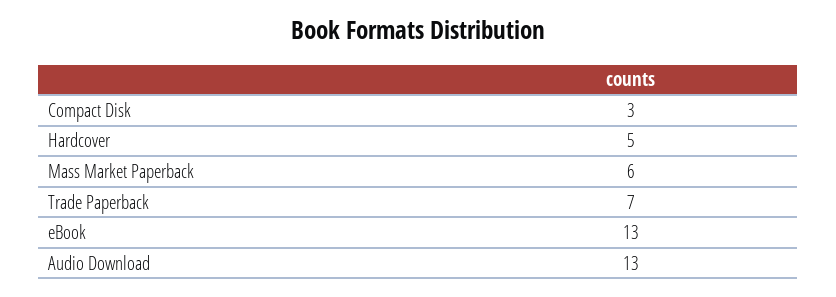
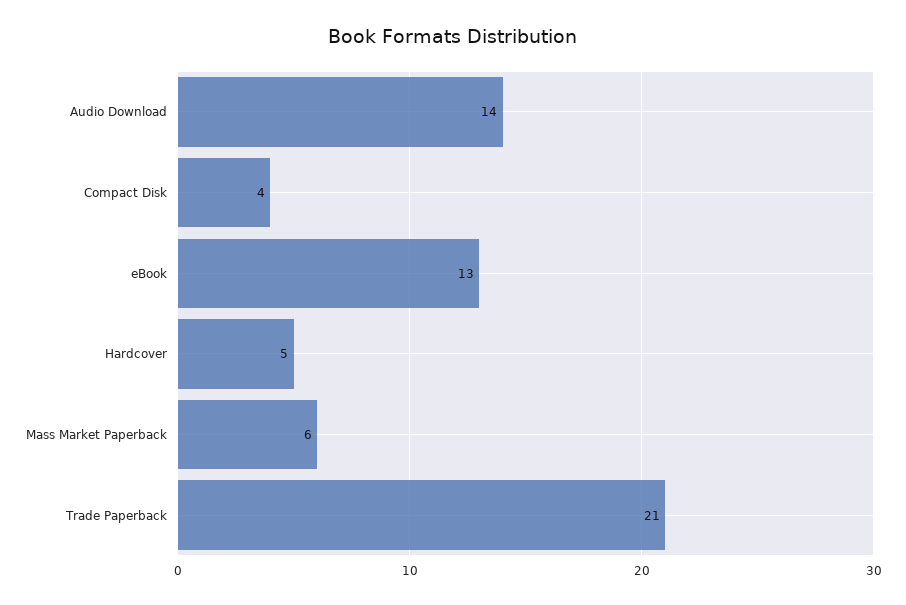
Compact Disk: 3 -> 4
Trade Paperback: 7 -> 21
Audio Download: 13 -> 14

